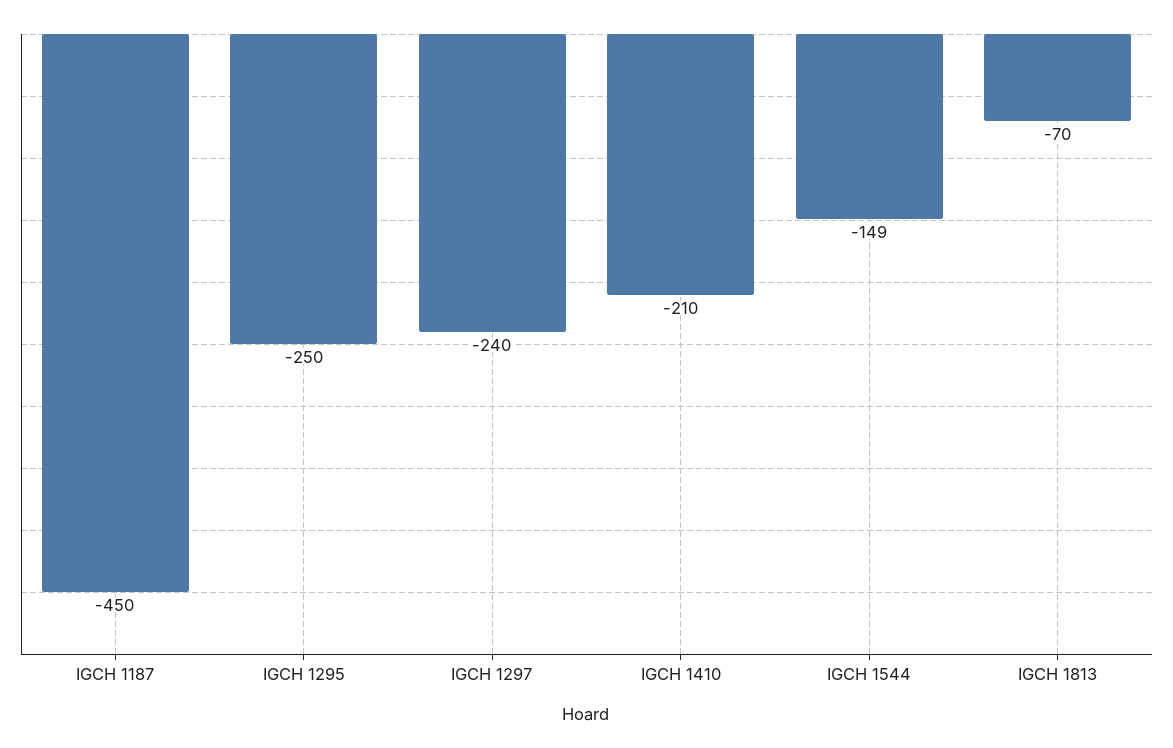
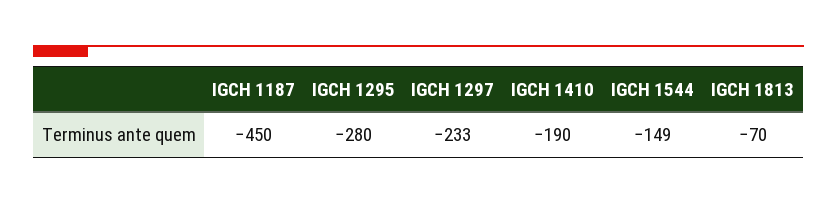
IGCH 1295: -250 -> -280
IGCH 1297: -240 -> -233
IGCH 1410: -210 -> -190

